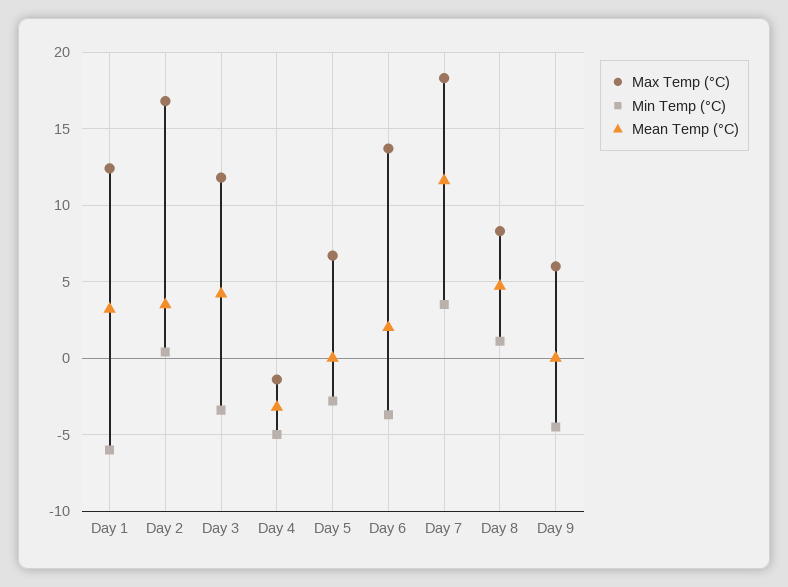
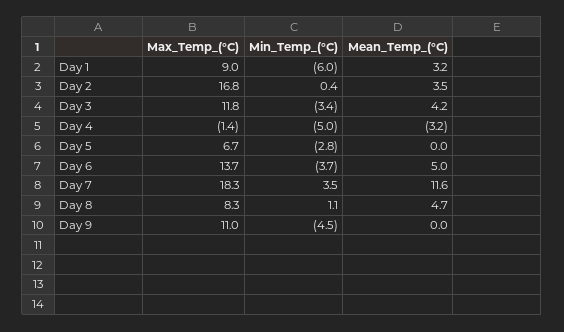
Max Temp (°C), Day 1: 12.5 -> 9
Mean Temp (°C), Day 6: 2 -> 5
Max Temp (°C), Day 9: 6 -> 11

